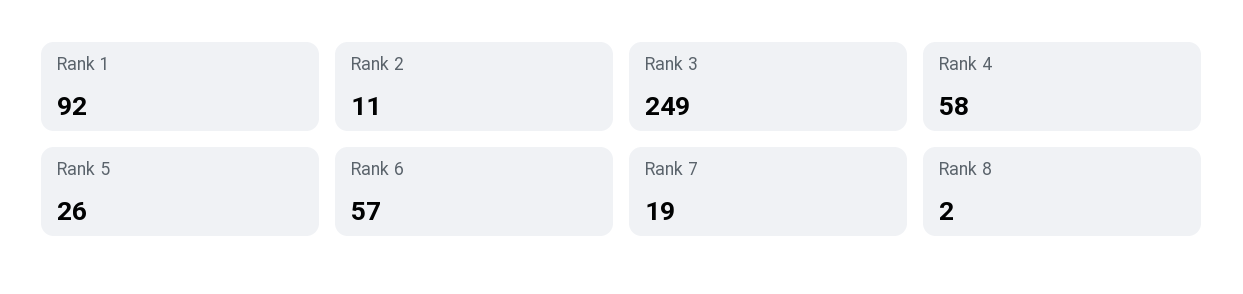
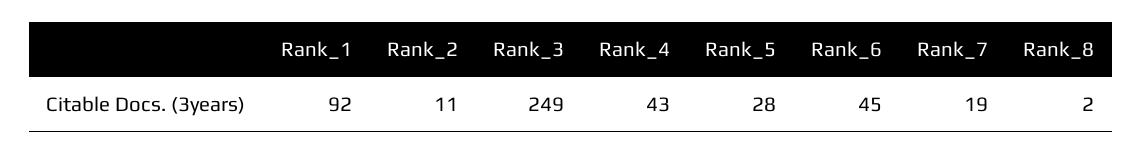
Rank 4: 58 -> 43
Rank 5: 26 -> 28
Rank 6: 57 -> 45

